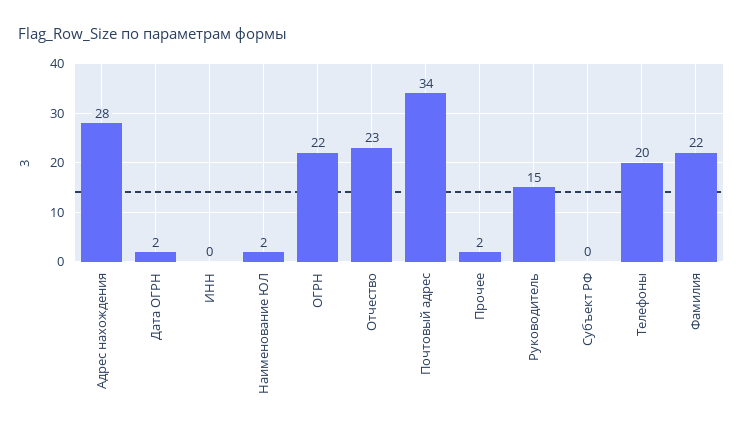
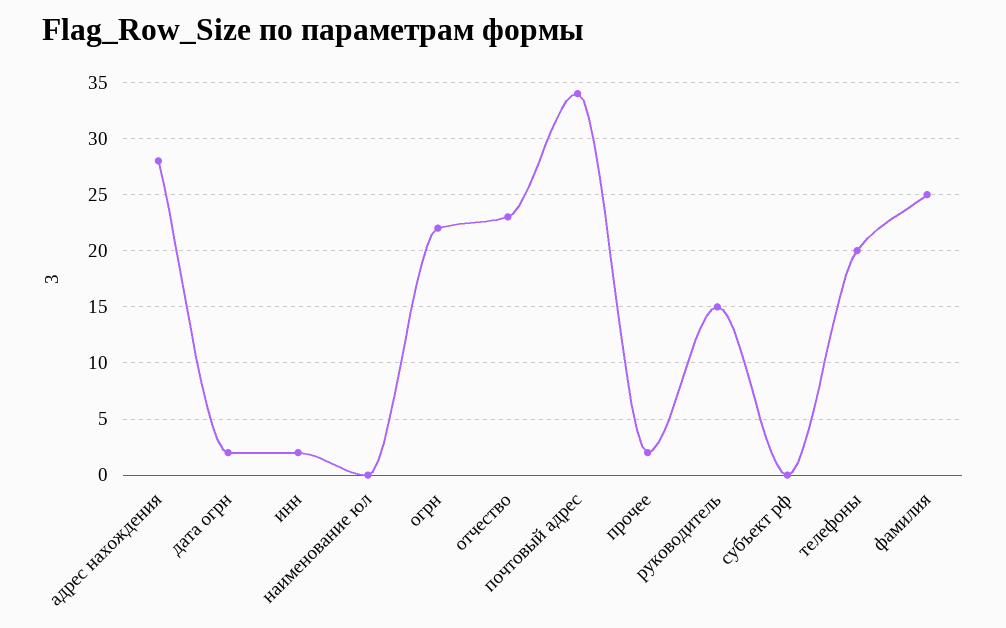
ИНН: 0 -> 2
Наименование ЮЛ: 2 -> 0
Фамилия: 22 -> 25

